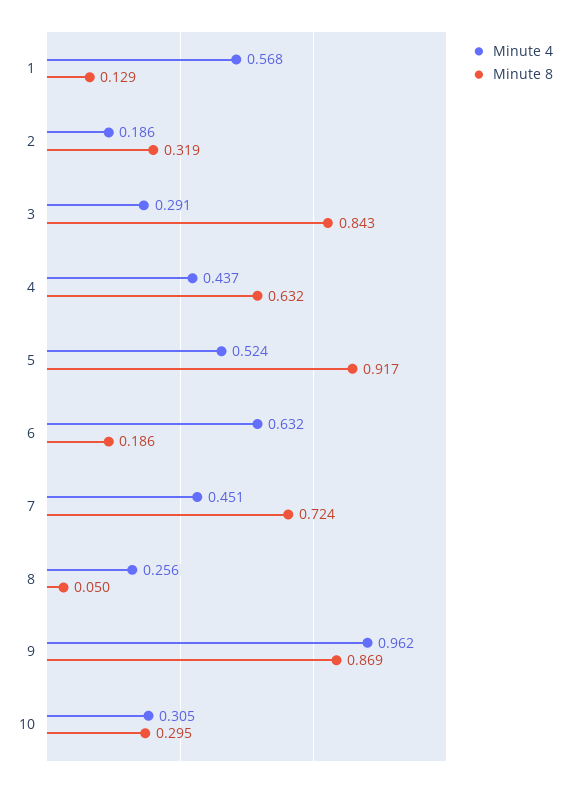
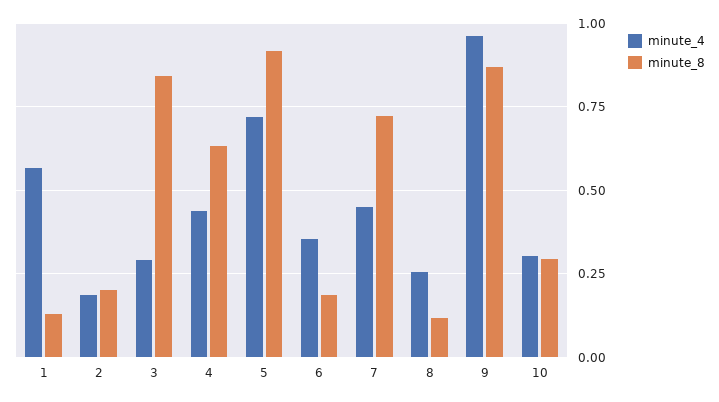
Minute 8, 2: 0.319 -> 0.2
Minute 4, 5: 0.524 -> 0.725
Minute 4, 6: 0.632 -> 0.35
Minute 8, 8: 0.05 -> 0.125

